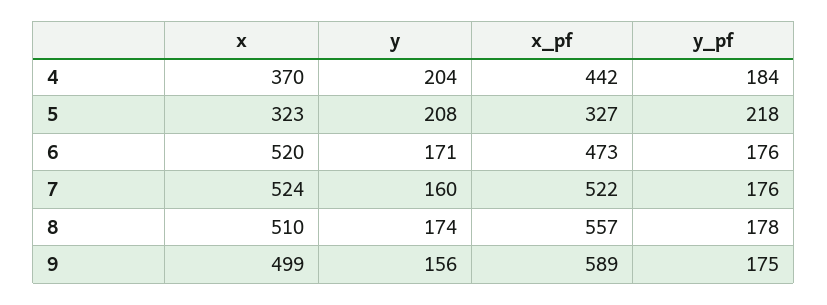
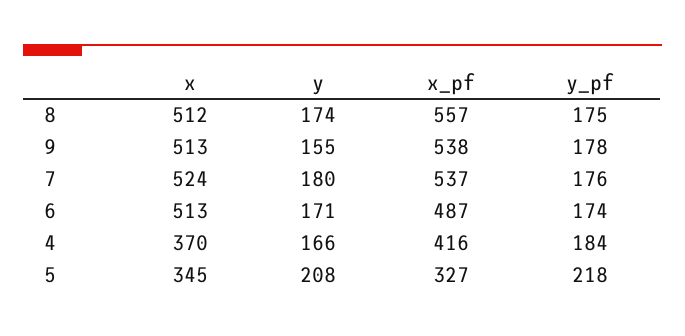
y, 4: 204 -> 166
x_pf, 4: 442 -> 416
x, 5: 323 -> 345
x, 6: 520 -> 513
x_pf, 6: 473 -> 487
y_pf, 6: 176 -> 174
y, 7: 160 -> 180
x_pf, 7: 522 -> 537
x, 8: 510 -> 512
y_pf, 8: 178 -> 175
x, 9: 499 -> 513
y, 9: 156 -> 155
x_pf, 9: 589 -> 538
y_pf, 9: 175 -> 178

